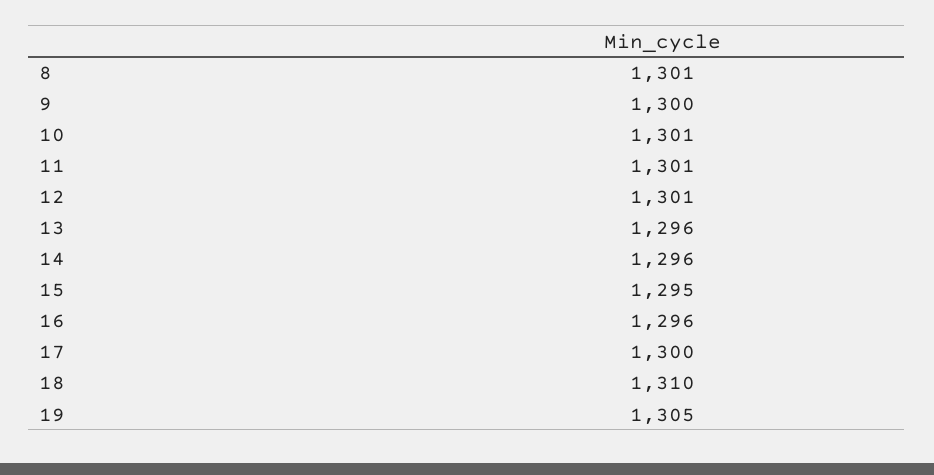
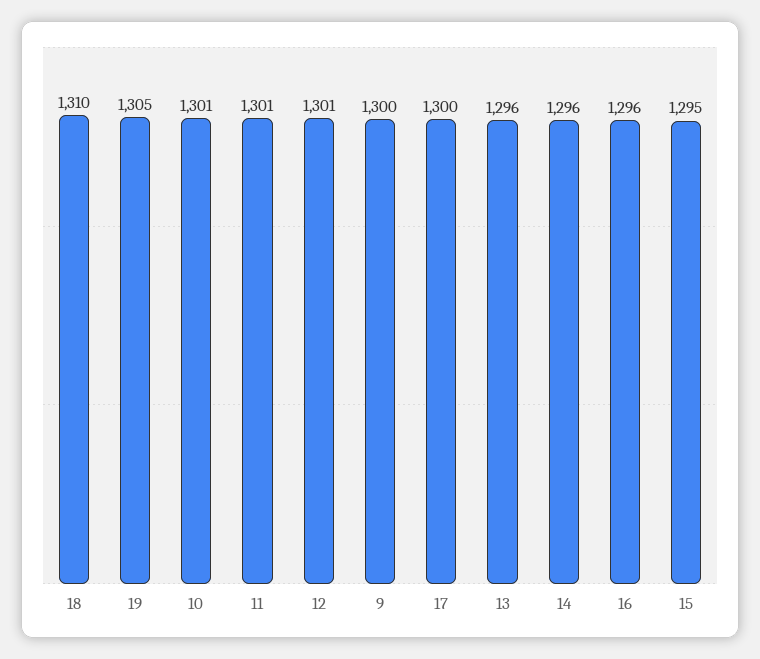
8: 1301 -> none

